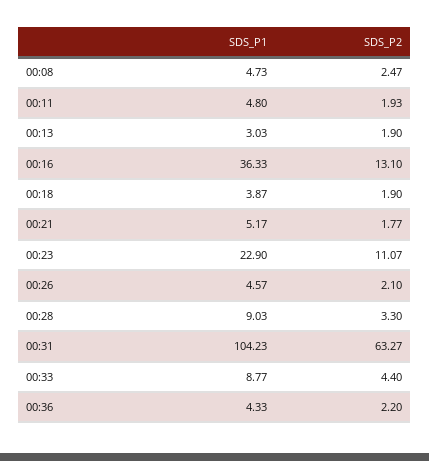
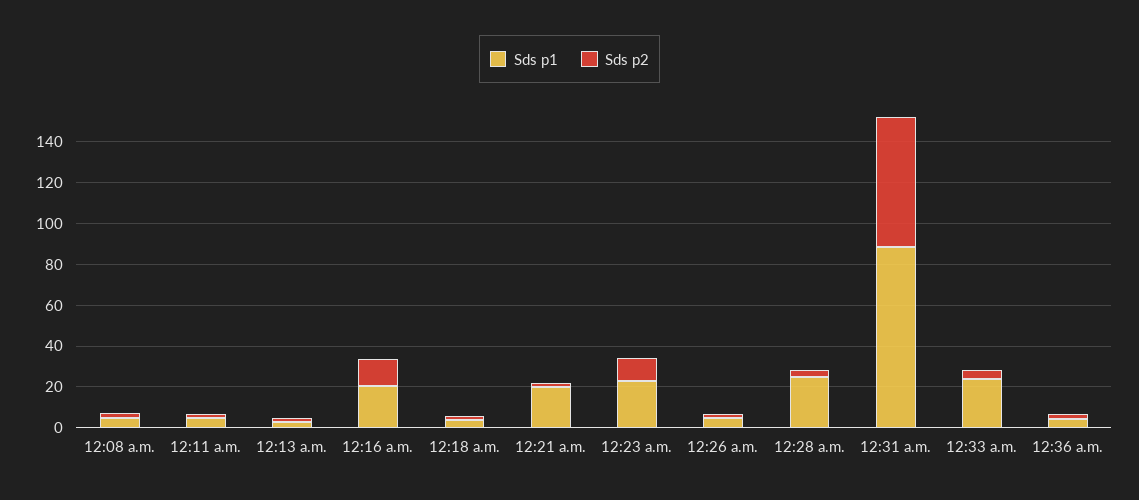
SDS_P1, 00:16: 36.33 -> 20
SDS_P1, 00:21: 5.17 -> 20
SDS_P1, 00:28: 9.03 -> 25
SDS_P1, 00:31: 104.23 -> 90
SDS_P1, 00:33: 8.77 -> 25

